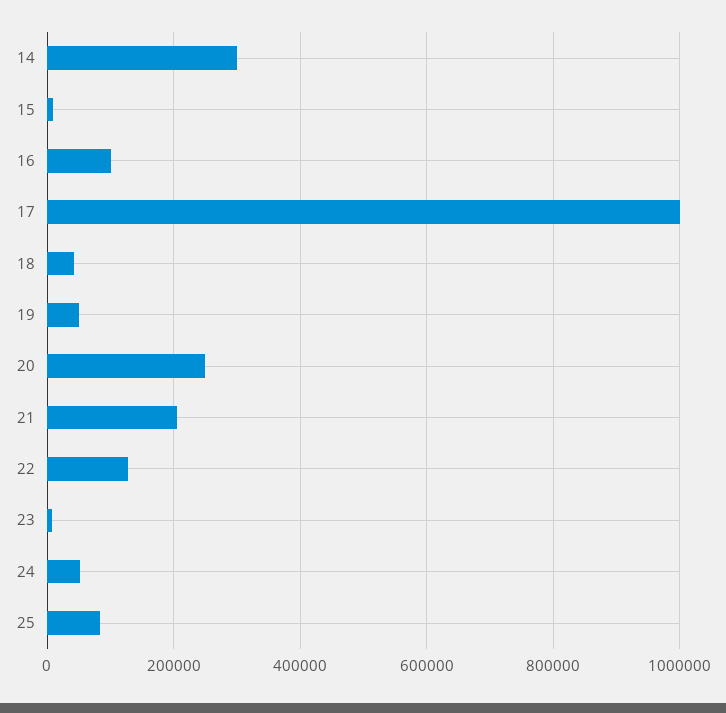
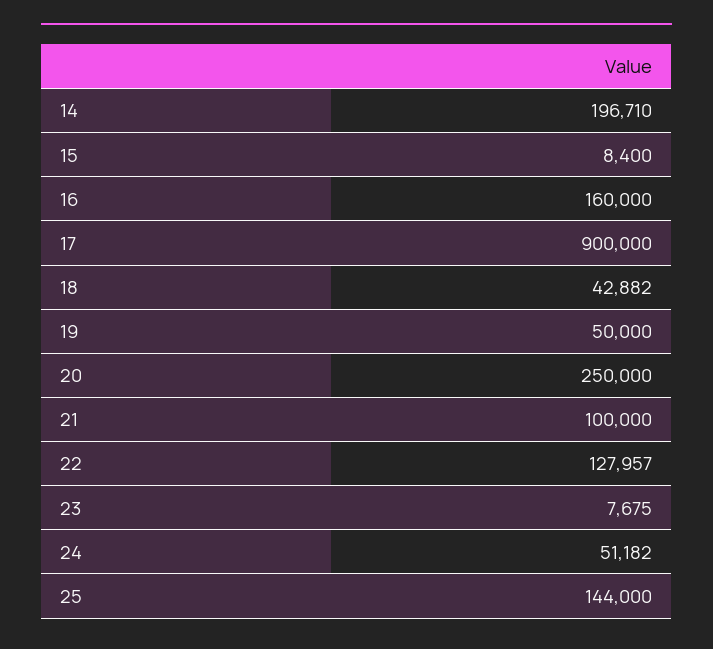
14: 300000 -> 196710
16: 100000 -> 160000
17: 1000000 -> 900000
21: 200000 -> 100000
25: 80000 -> 144000

